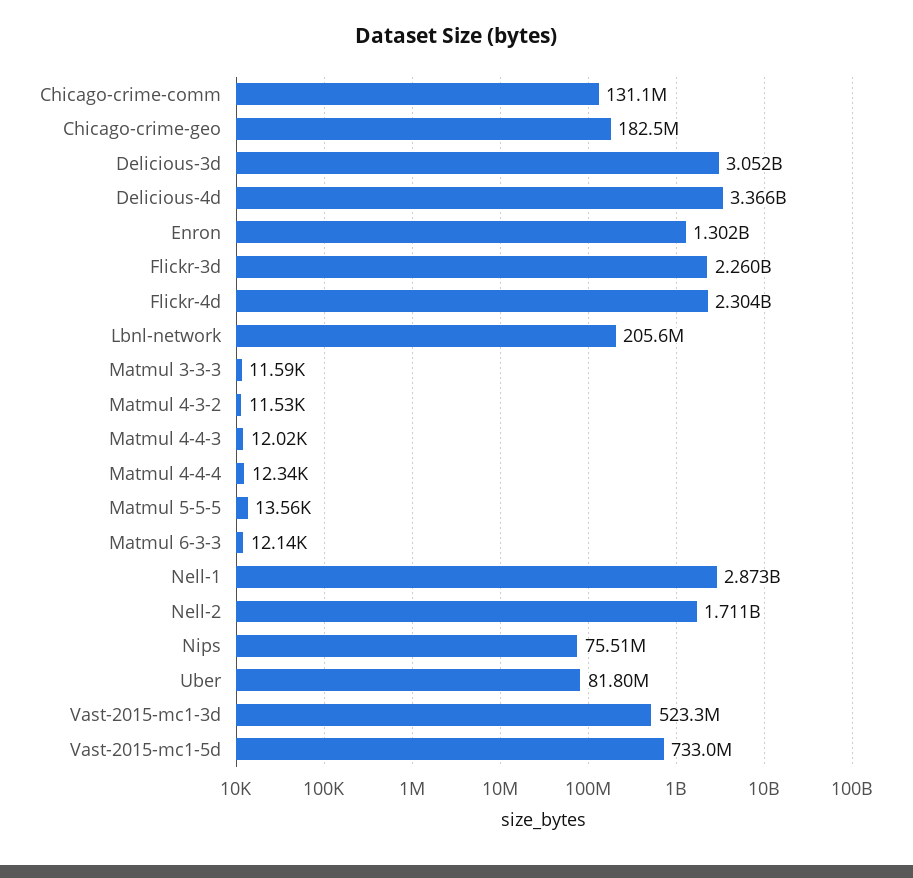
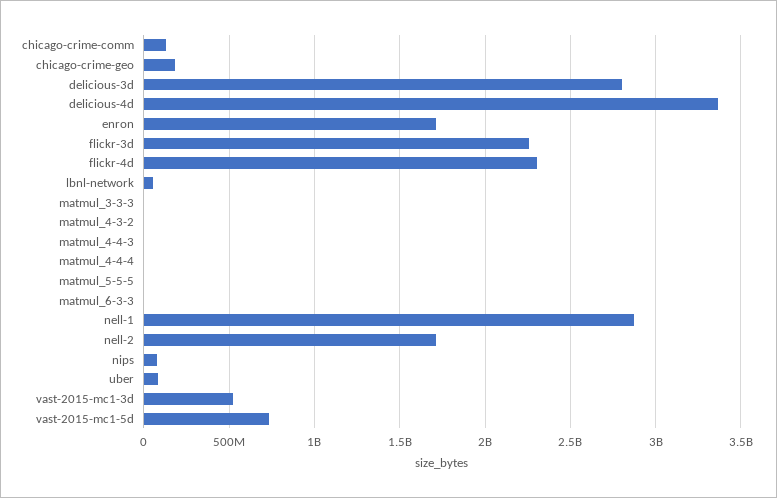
Delicious-3d: 3052000000 -> 2800000000
Enron: 1302000000 -> 1700000000
Lbnl-network: 205600000 -> 50000000

